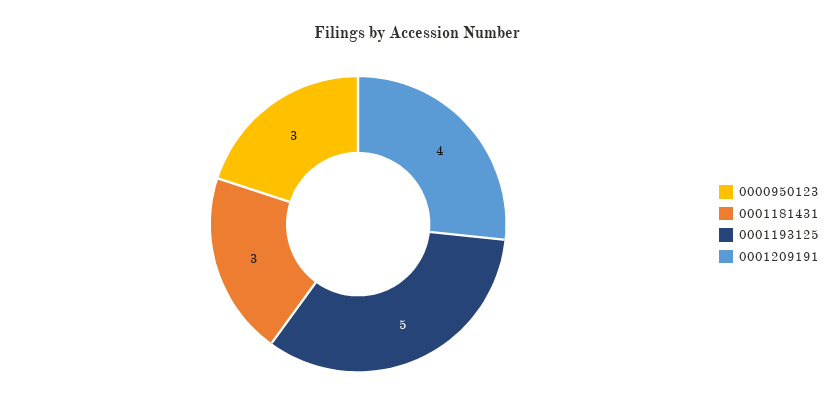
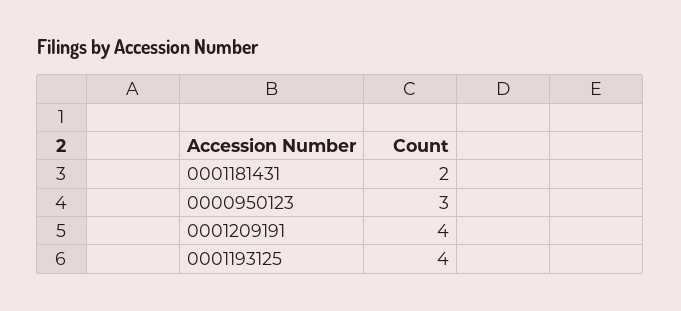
0001181431: 3 -> 2
0001193125: 5 -> 4

